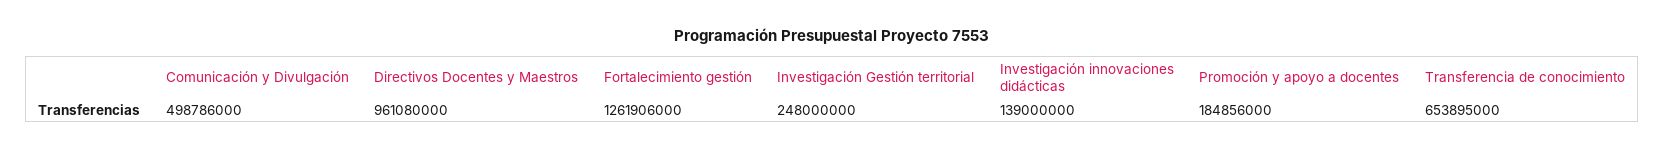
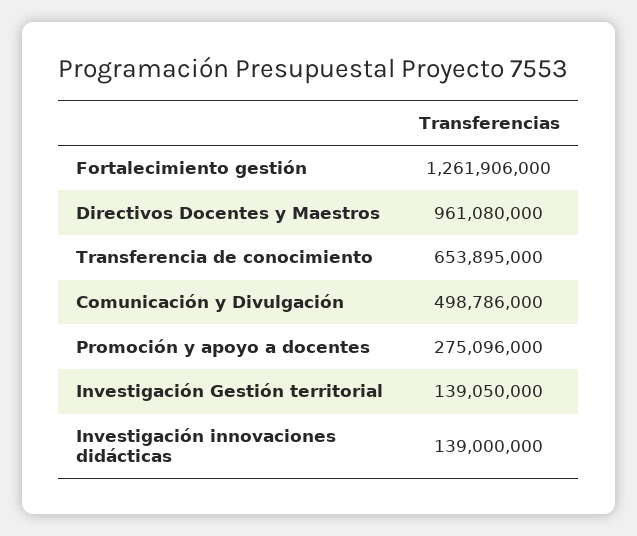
Investigación Gestión territorial: 248000000 -> 139050000
Promoción y apoyo a docentes: 184856000 -> 275096000

